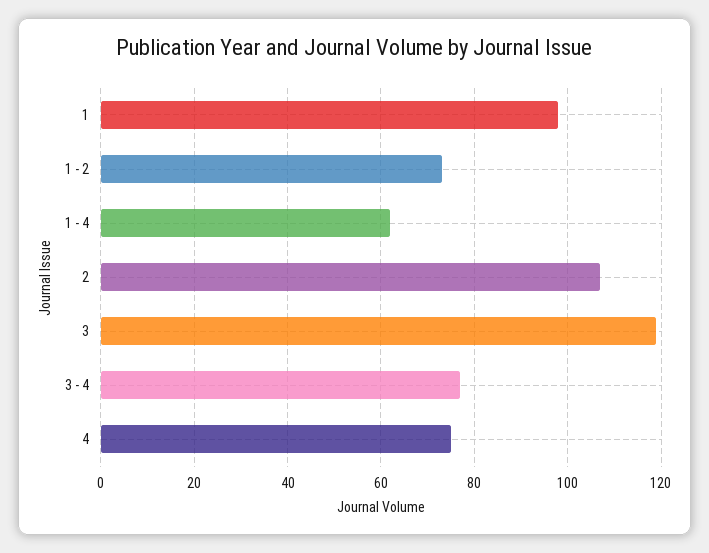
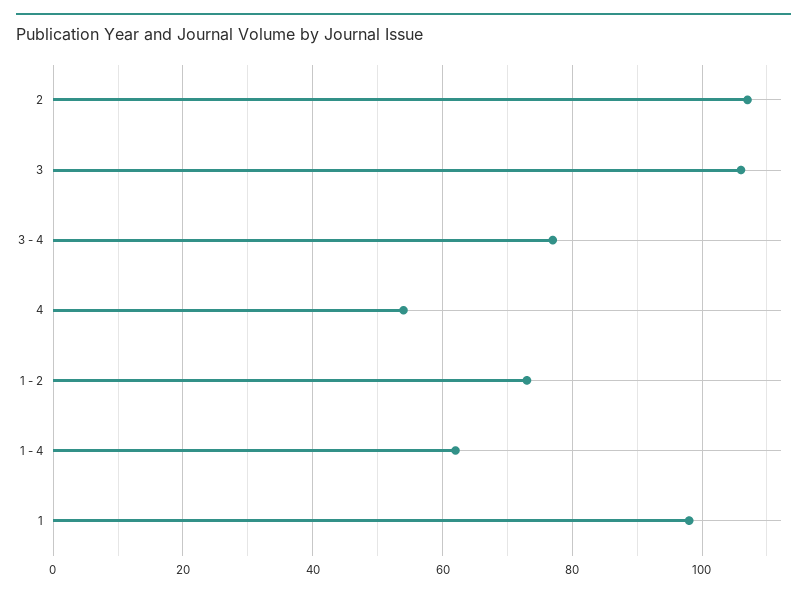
3: 120 -> 105
4: 75 -> 55

